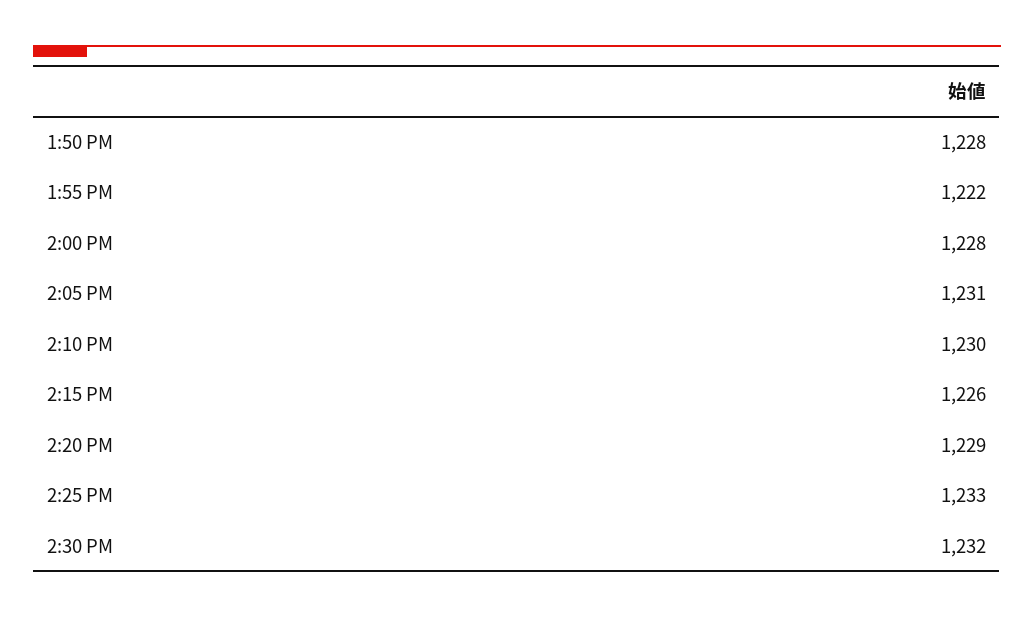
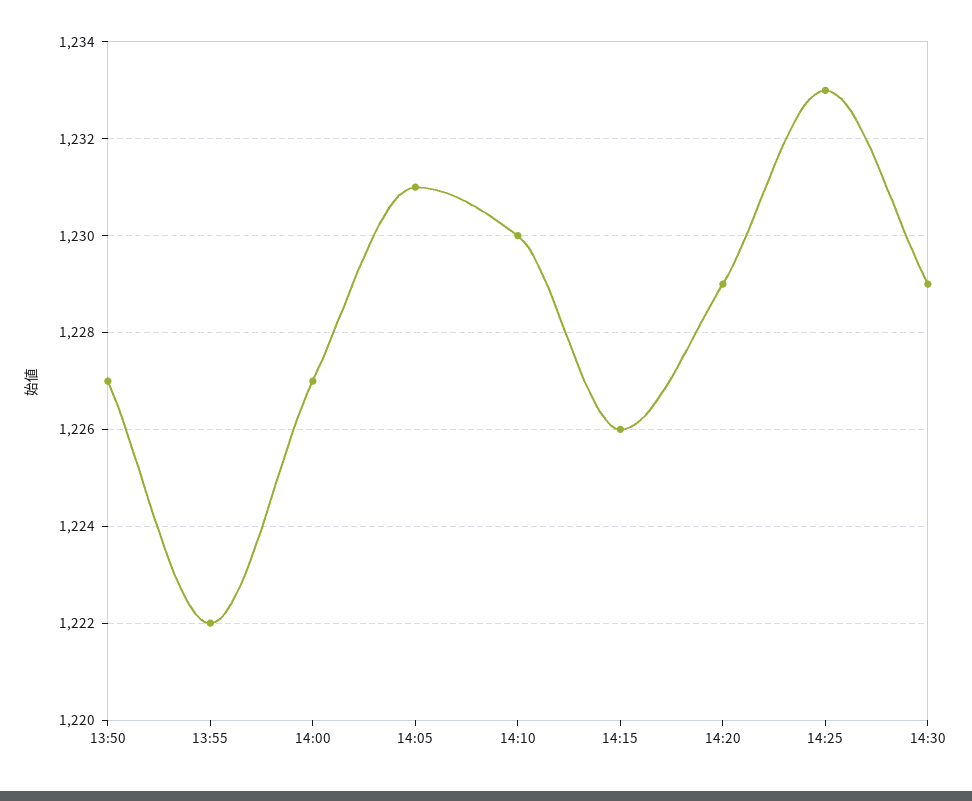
1:50 PM: 1228 -> 1227
2:00 PM: 1228 -> 1227
2:30 PM: 1232 -> 1229

